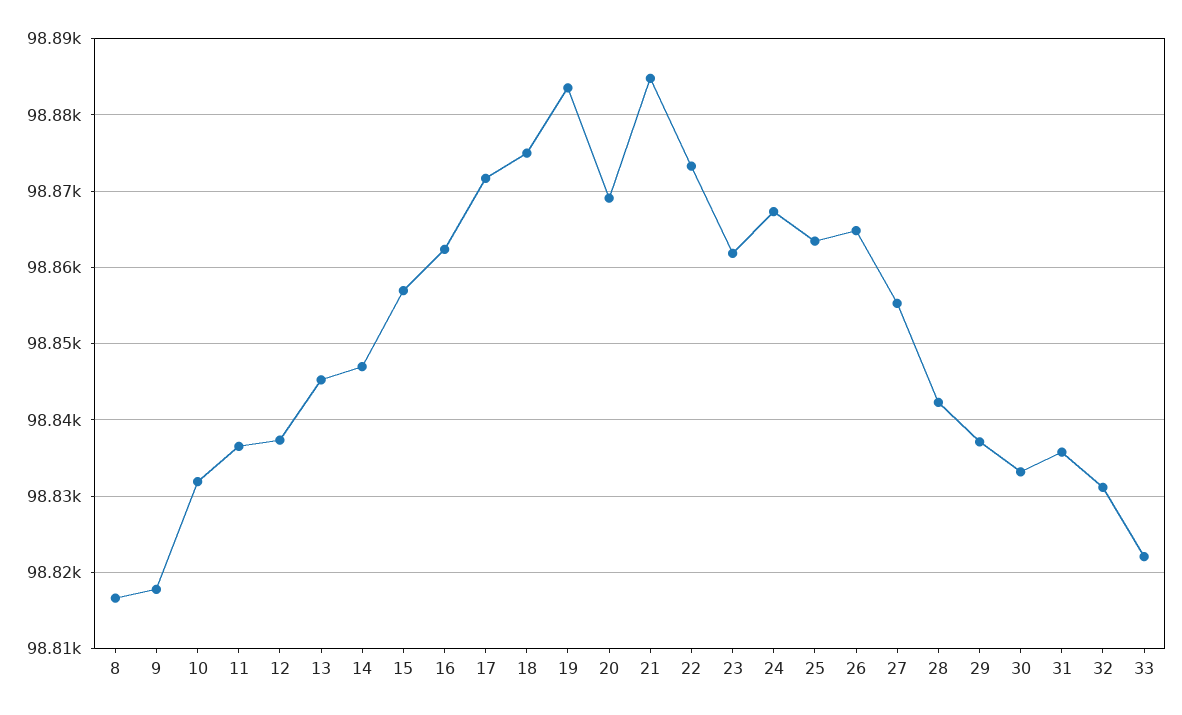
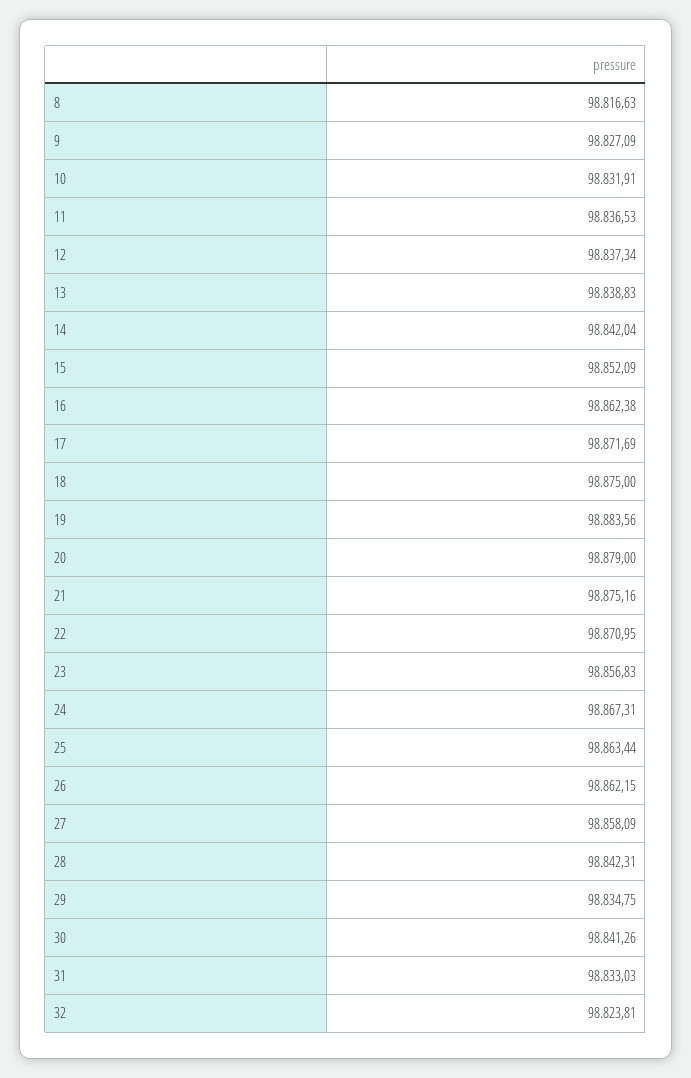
9: 98818 -> 98827.09
13: 98845 -> 98838.83
14: 98847 -> 98842.04
15: 98857 -> 98852.09
20: 98869 -> 98879
21: 98885 -> 98875.16
22: 98873 -> 98870.95
23: 98862 -> 98856.83
26: 98865 -> 98862.15
27: 98855 -> 98858.09
29: 98837 -> 98834.75
30: 98833 -> 98841.26
31: 98836 -> 98833.03
32: 98831 -> 98823.81
33: 98822 -> none

